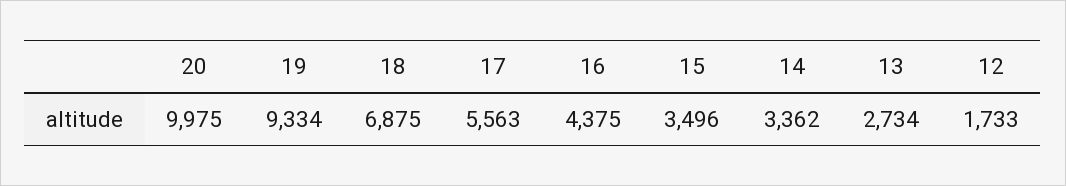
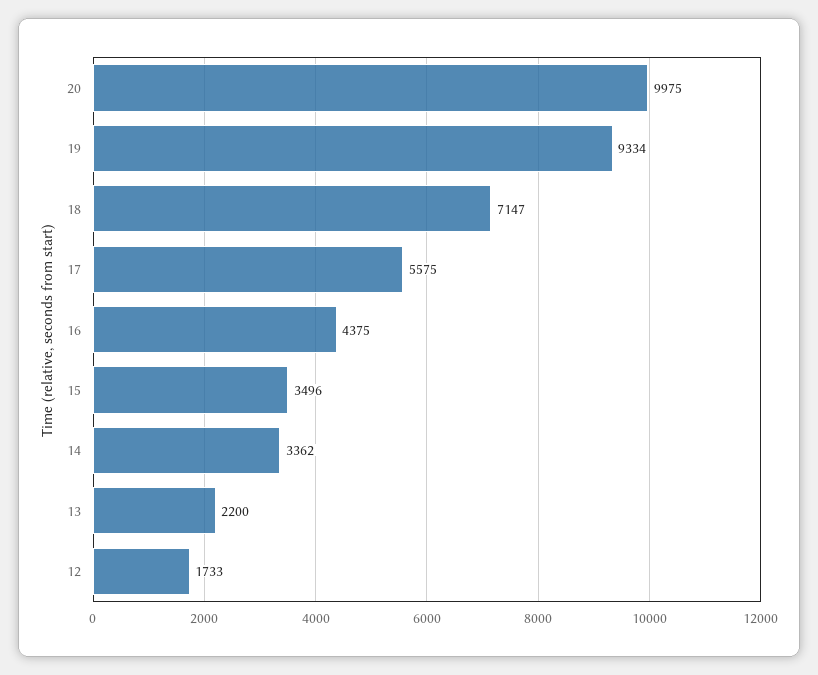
18: 6875 -> 7147
17: 5563 -> 5575
13: 2734 -> 2200

